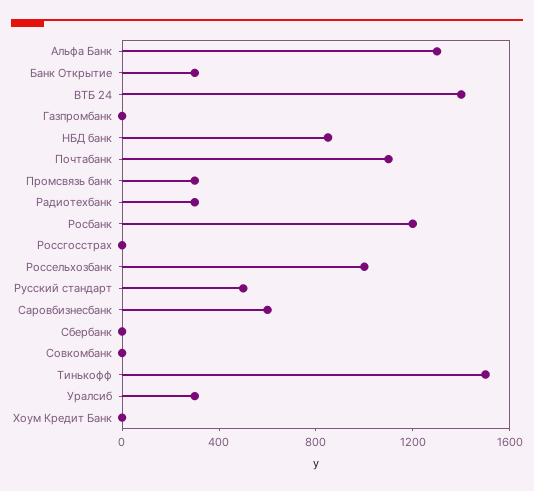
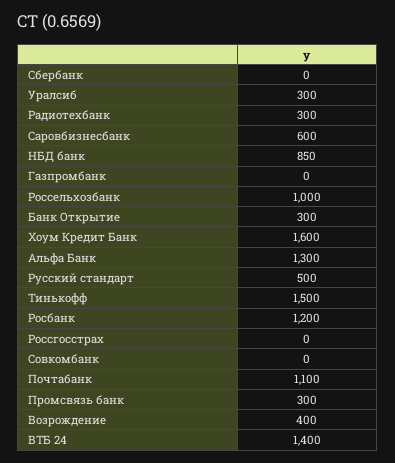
Хоум Кредит Банк: 0 -> 1600
Возрождение: none -> 400

